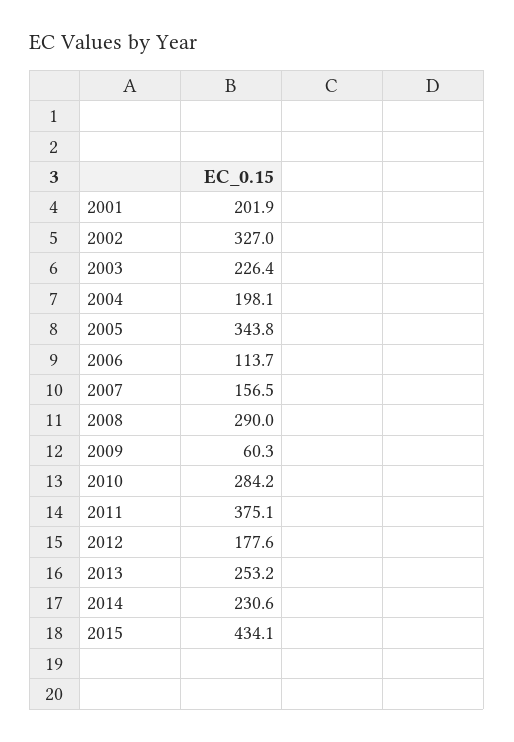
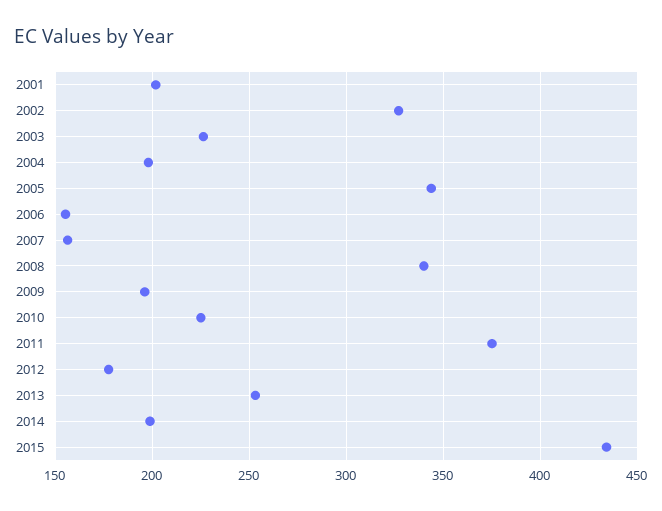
2006: 113.7 -> 155
2008: 290 -> 340
2009: 60.3 -> 195
2010: 284.2 -> 225
2014: 230.6 -> 200

